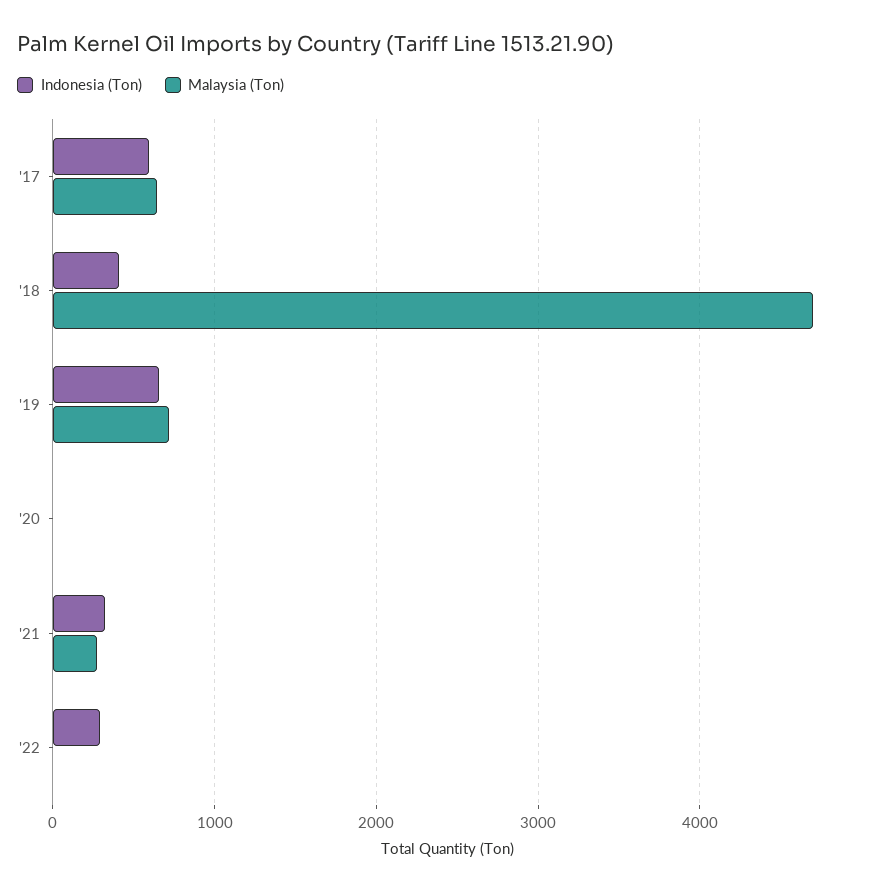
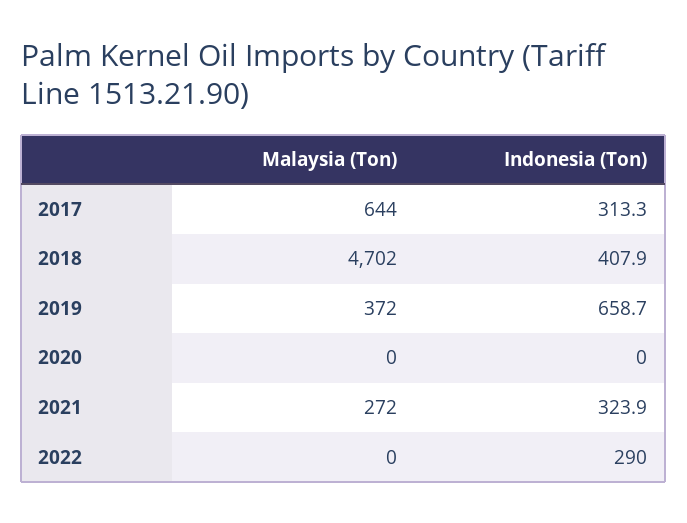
Indonesia (Ton), '17: 600 -> 313.3
Malaysia (Ton), '19: 700 -> 372

